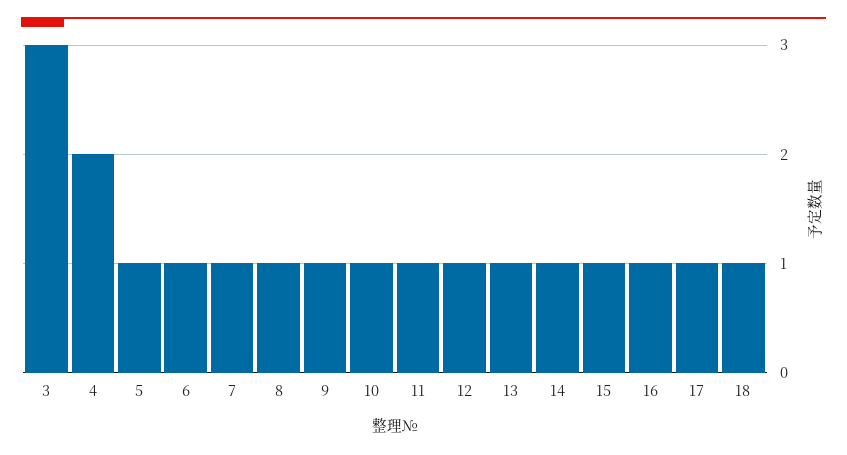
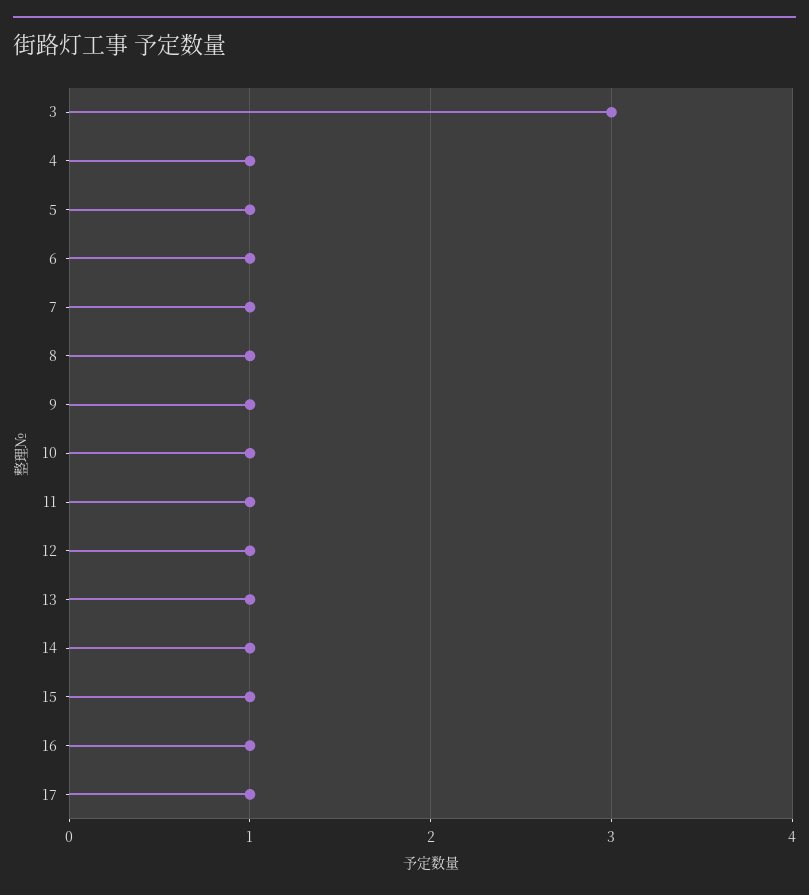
4: 2 -> 1
18: 1 -> none

